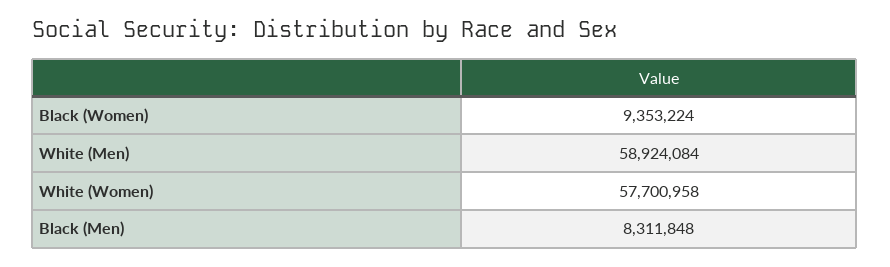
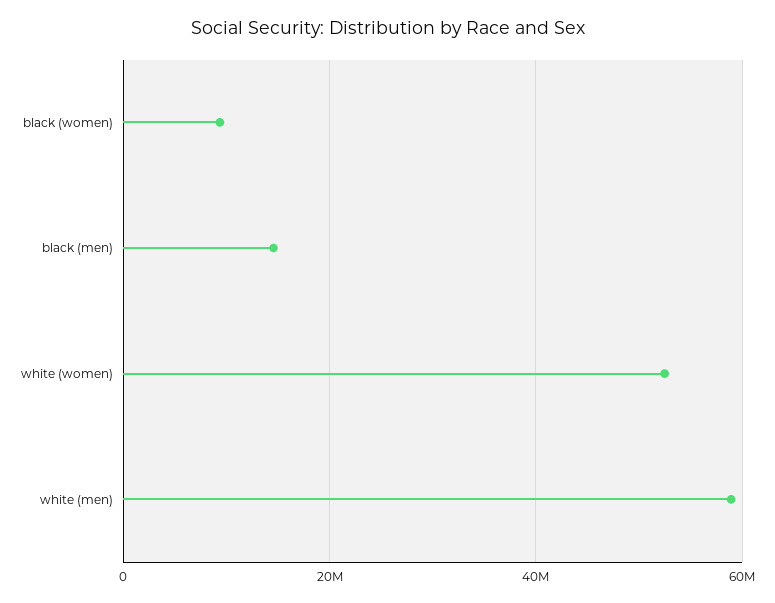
White (Women): 57700958 -> 52000000
Black (Men): 8311848 -> 14000000

